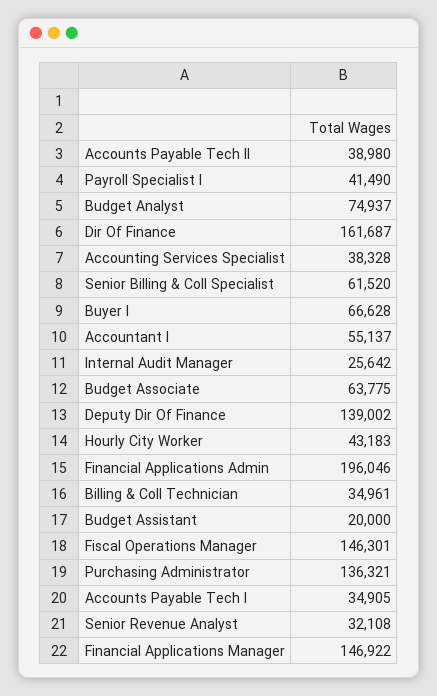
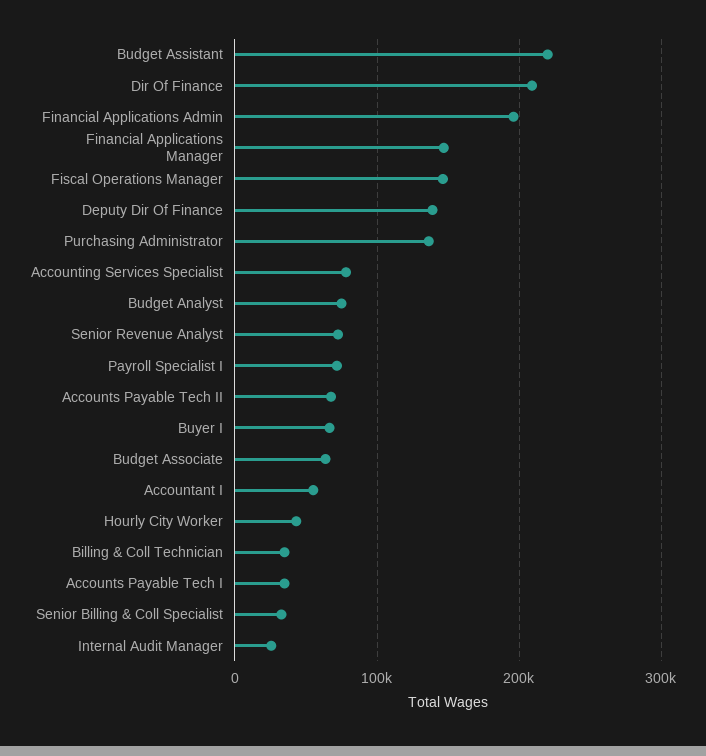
Accounts Payable Tech II: 38980 -> 70000
Payroll Specialist I: 41490 -> 70000
Dir Of Finance: 161687 -> 210000
Accounting Services Specialist: 38328 -> 80000
Senior Billing & Coll Specialist: 61520 -> 30000
Budget Assistant: 20000 -> 220000
Senior Revenue Analyst: 32108 -> 70000

